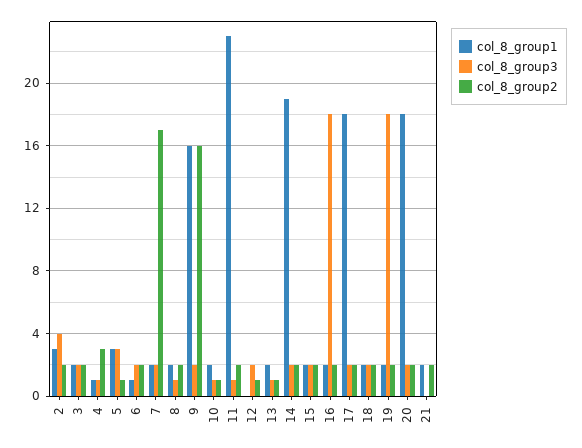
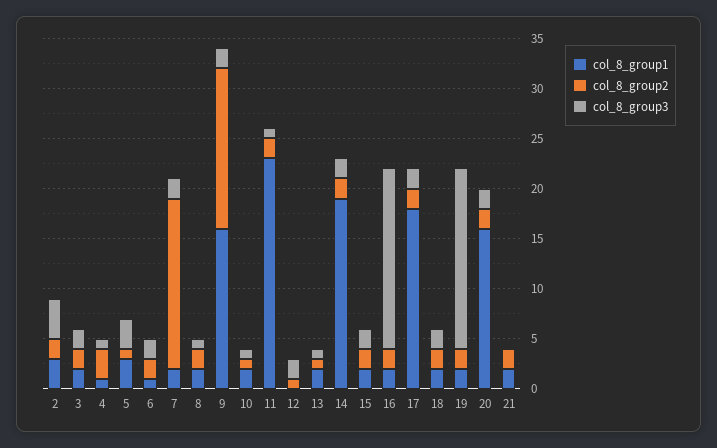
col_8_group1, 20: 18 -> 16

